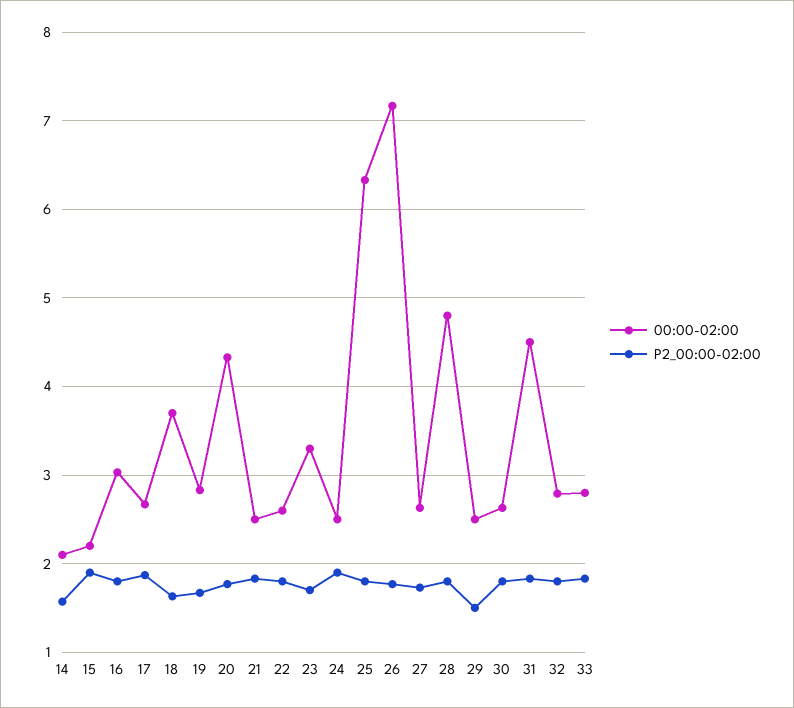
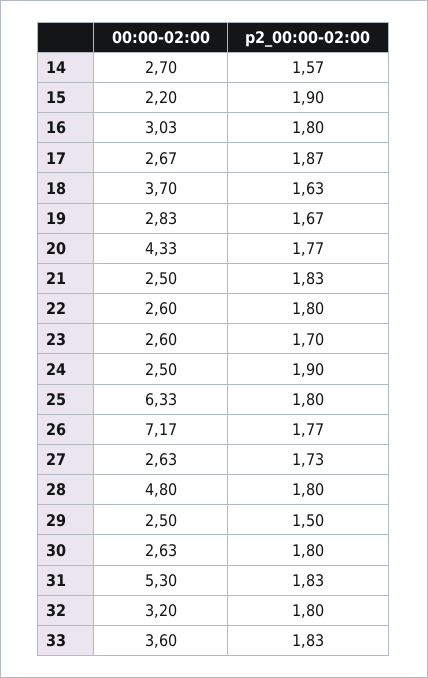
00:00-02:00, 14: 2.1 -> 2.7
00:00-02:00, 23: 3.3 -> 2.6
00:00-02:00, 31: 4.5 -> 5.3
00:00-02:00, 32: 2.8 -> 3.2
00:00-02:00, 33: 2.8 -> 3.6

